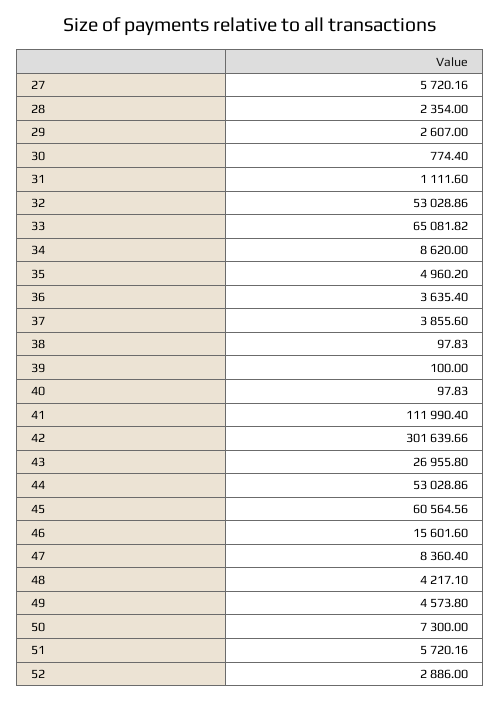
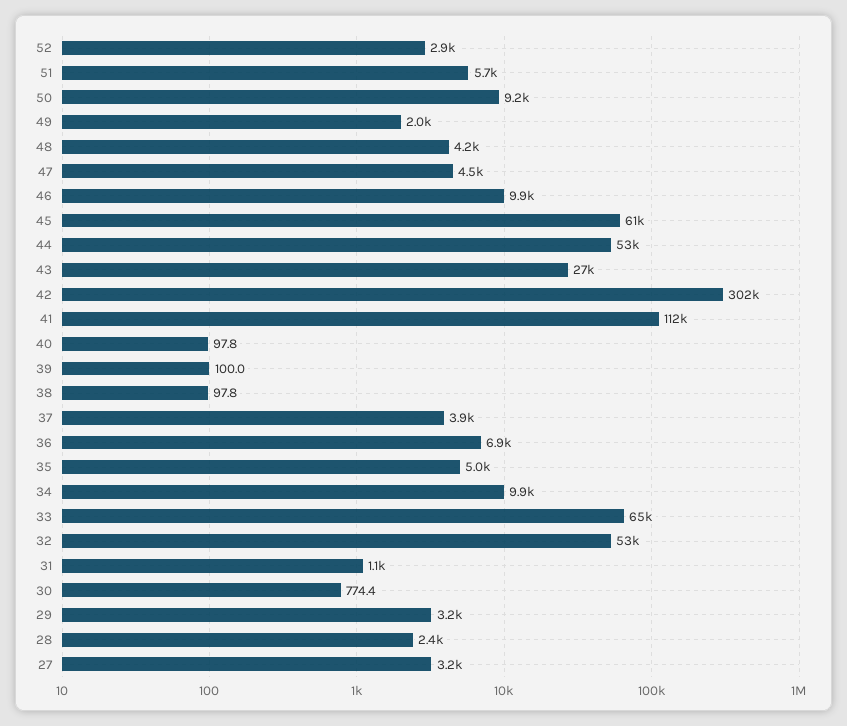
27: 5720.16 -> 3200
29: 2607 -> 3200
34: 8620 -> 9900
36: 3635.4 -> 6900
46: 15601.6 -> 9900
47: 8360.4 -> 4500
49: 4573.8 -> 2000
50: 7300 -> 9200

